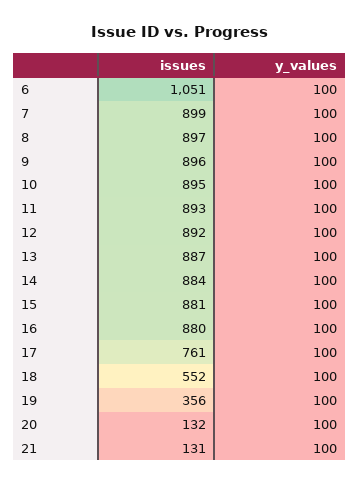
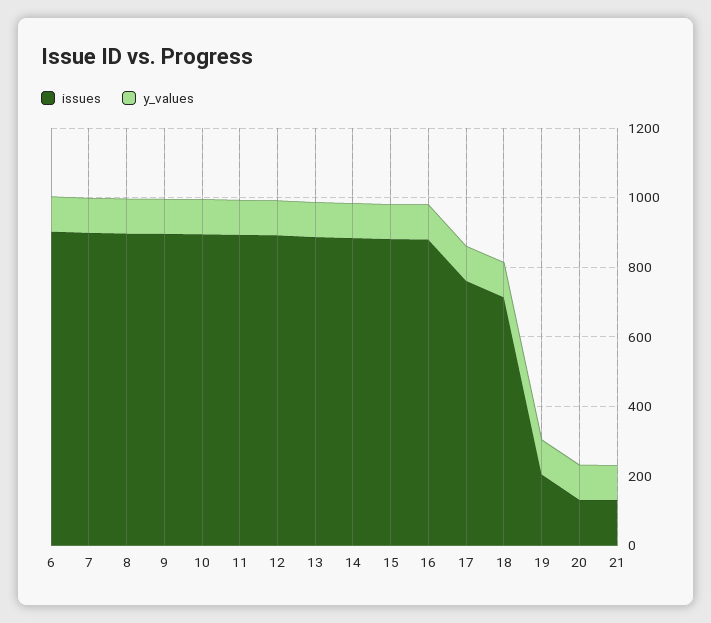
issues, 6: 1051 -> 900
issues, 18: 552 -> 700
issues, 19: 356 -> 200

